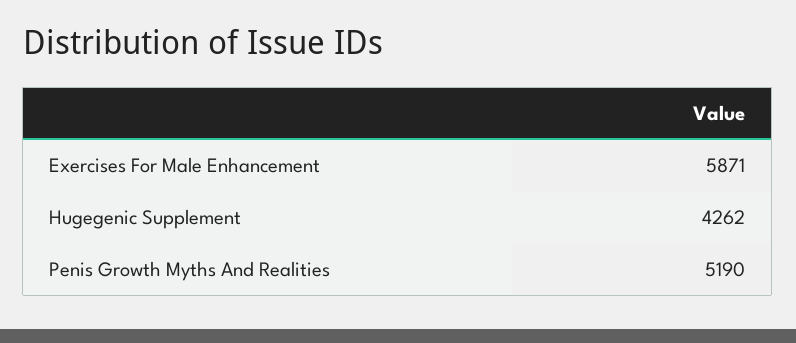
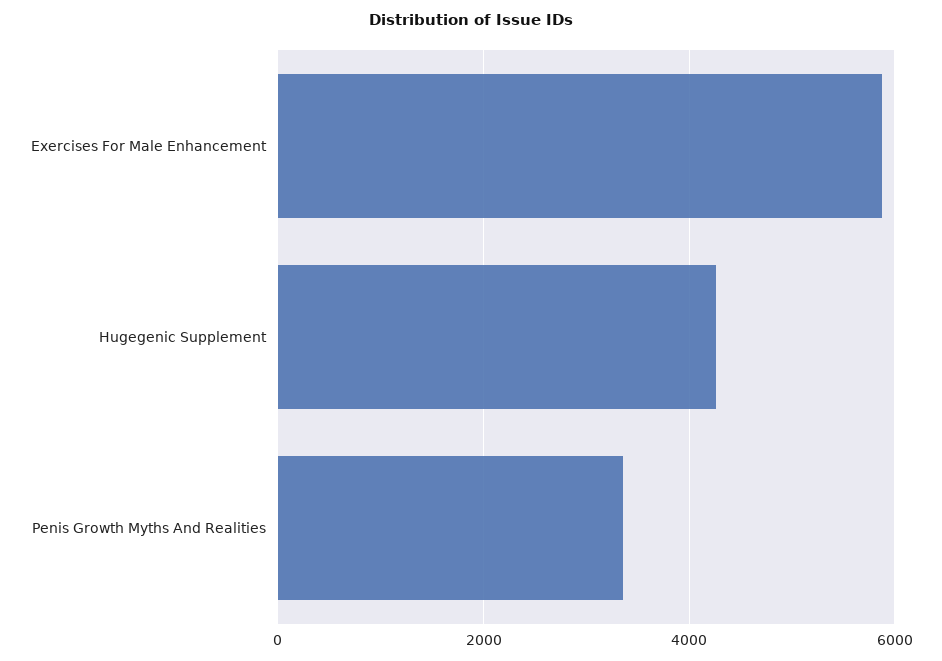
Penis Growth Myths And Realities: 5190 -> 3400

